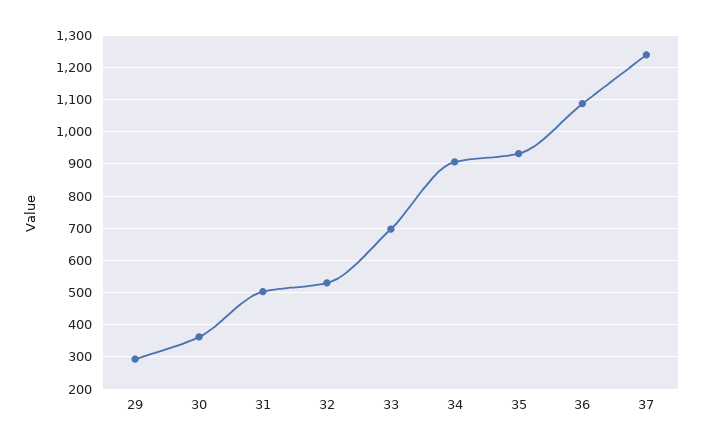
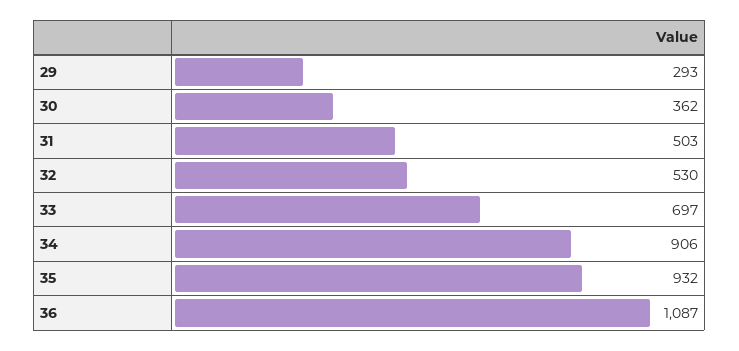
37: 1240 -> none

